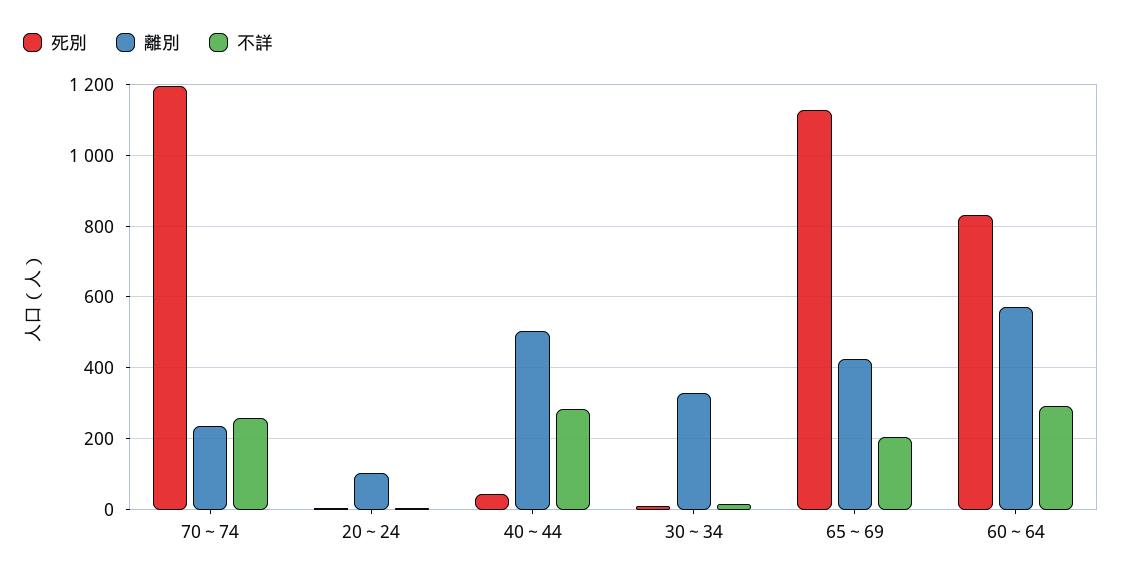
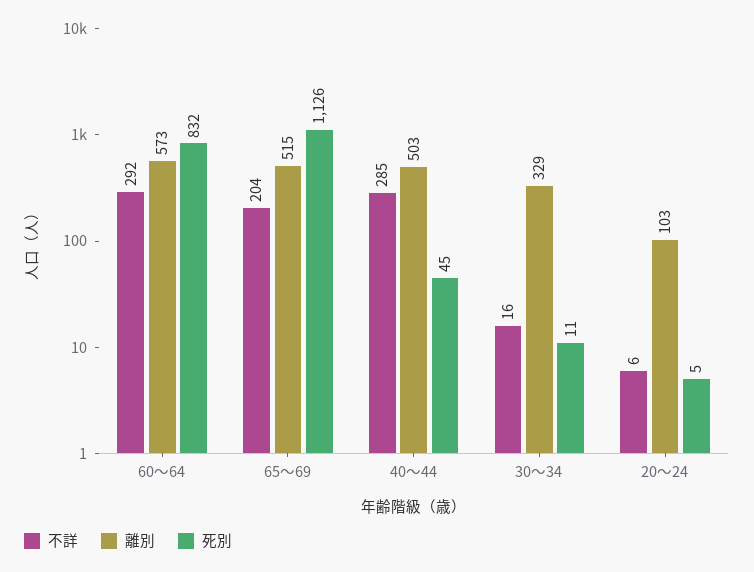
死別, 70～74: 1200 -> none
離別, 70～74: 240 -> none
不詳, 70～74: 260 -> none
離別, 65～69: 420 -> 515

